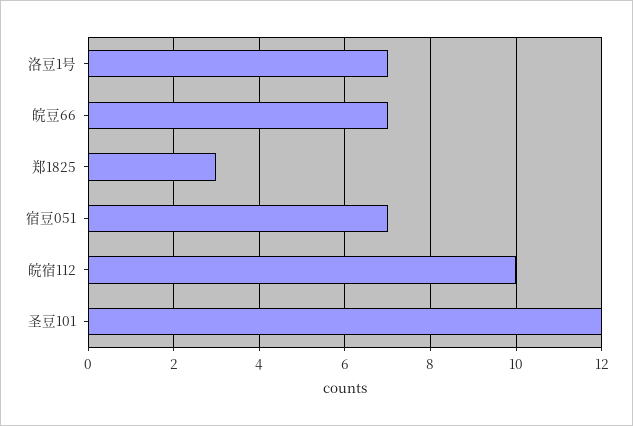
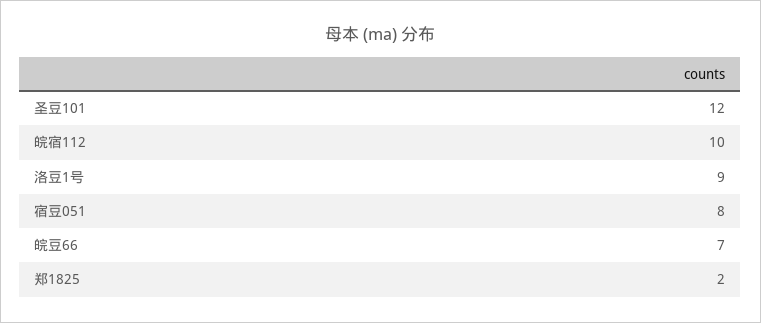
洛豆1号: 7 -> 9
郑1825: 3 -> 2
宿豆051: 7 -> 8

